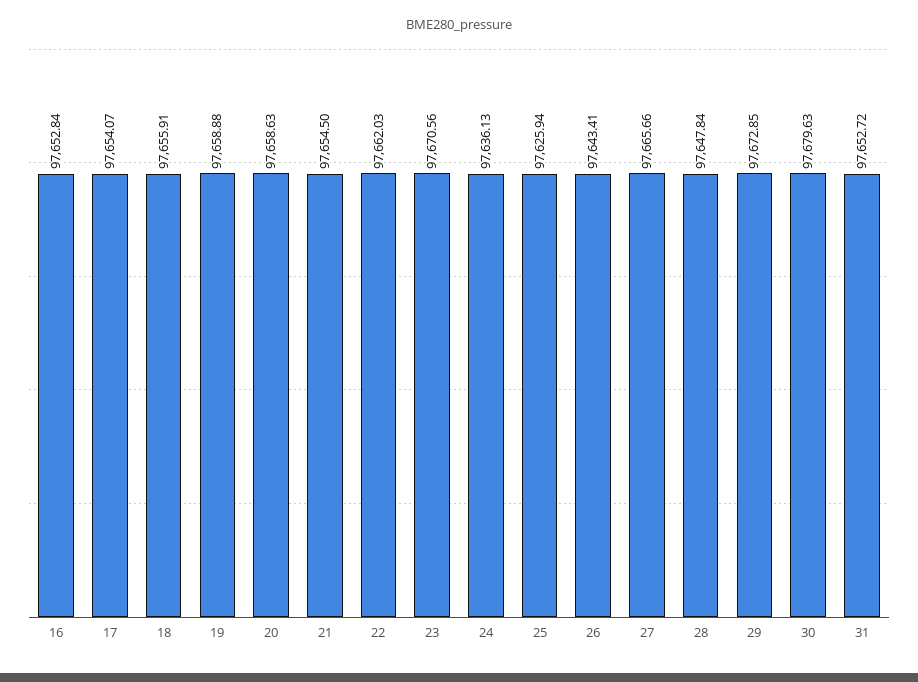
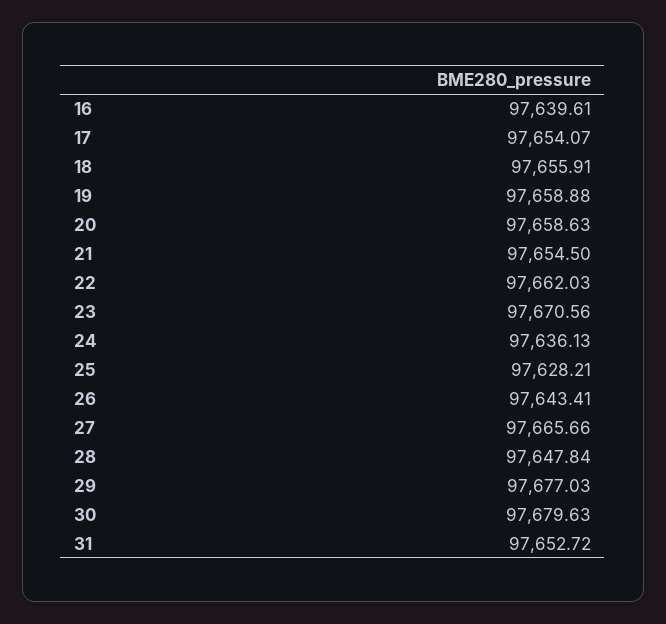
16: 97652.84 -> 97639.61
25: 97625.94 -> 97628.21
29: 97672.85 -> 97677.03

